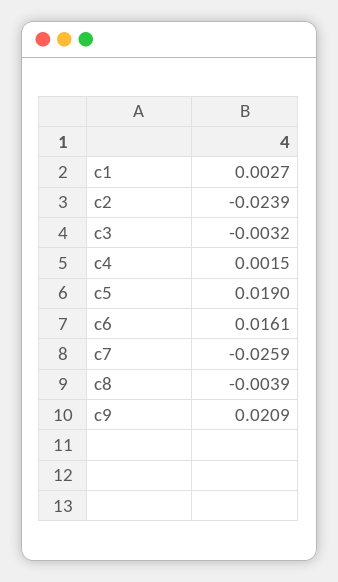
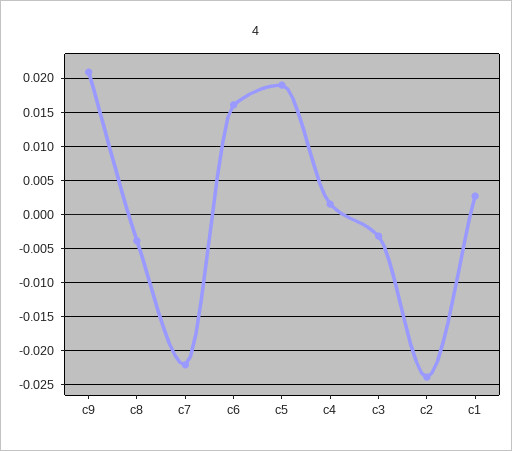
c7: -0.0259 -> -0.022

